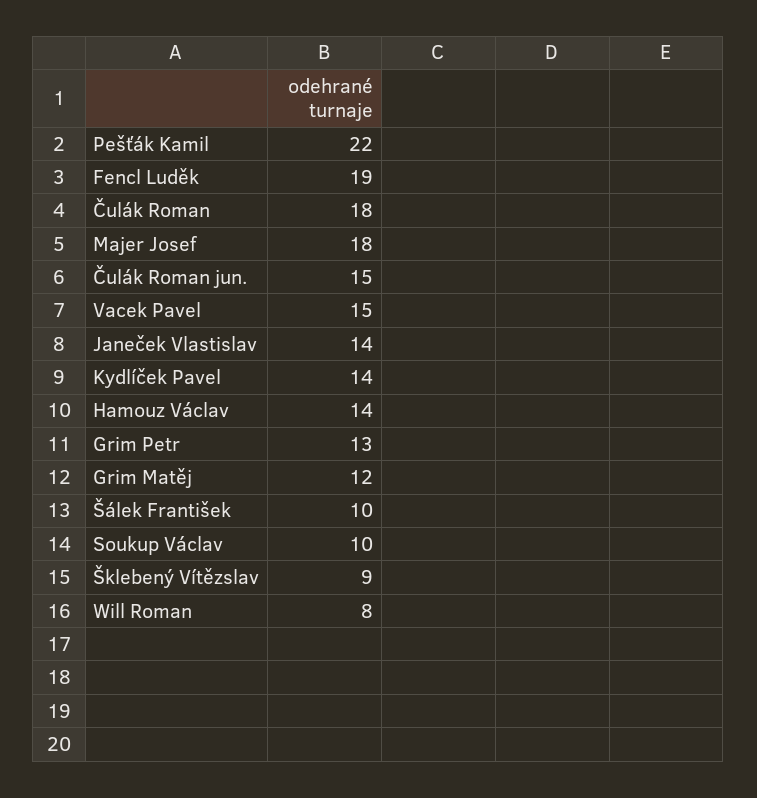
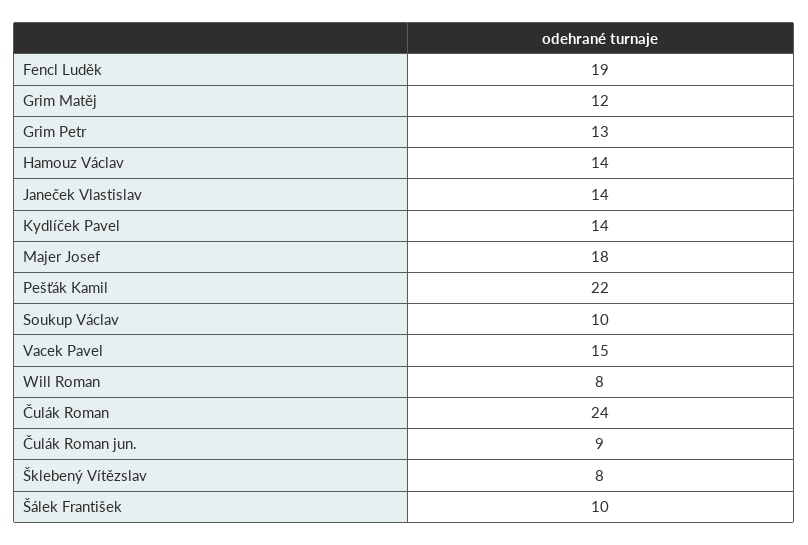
Čulák Roman: 18 -> 24
Čulák Roman jun.: 15 -> 9
Šklebený Vítězslav: 9 -> 8

